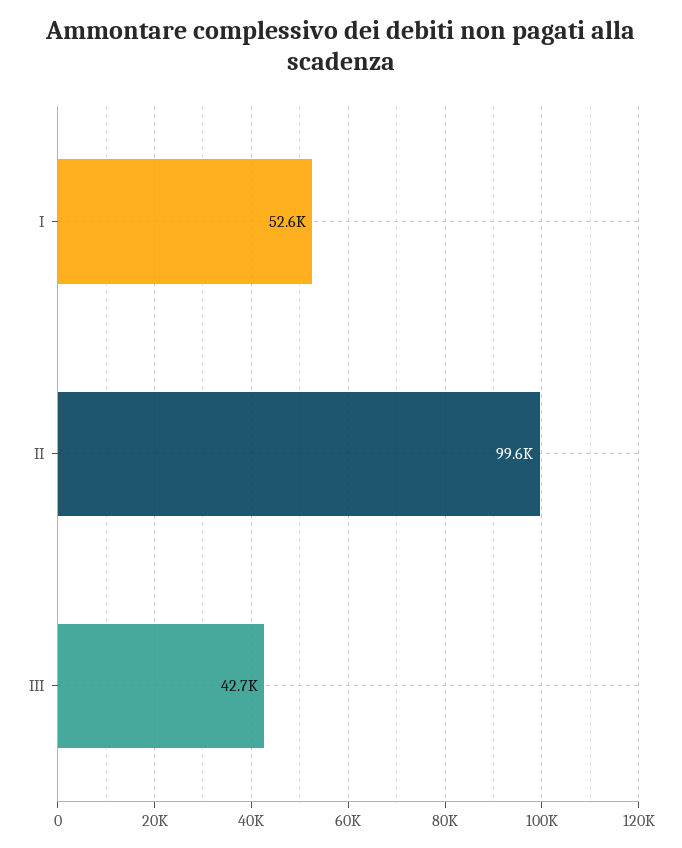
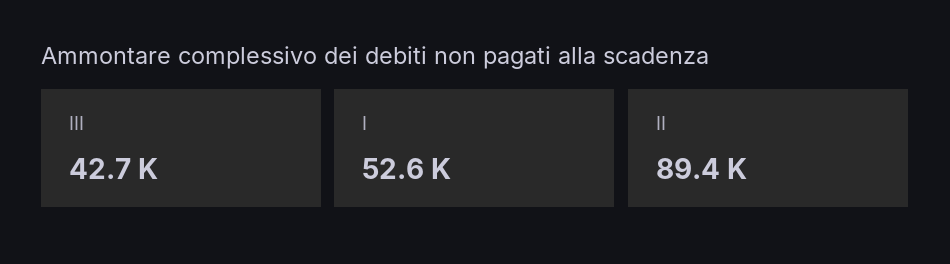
II: 99600 -> 89400

